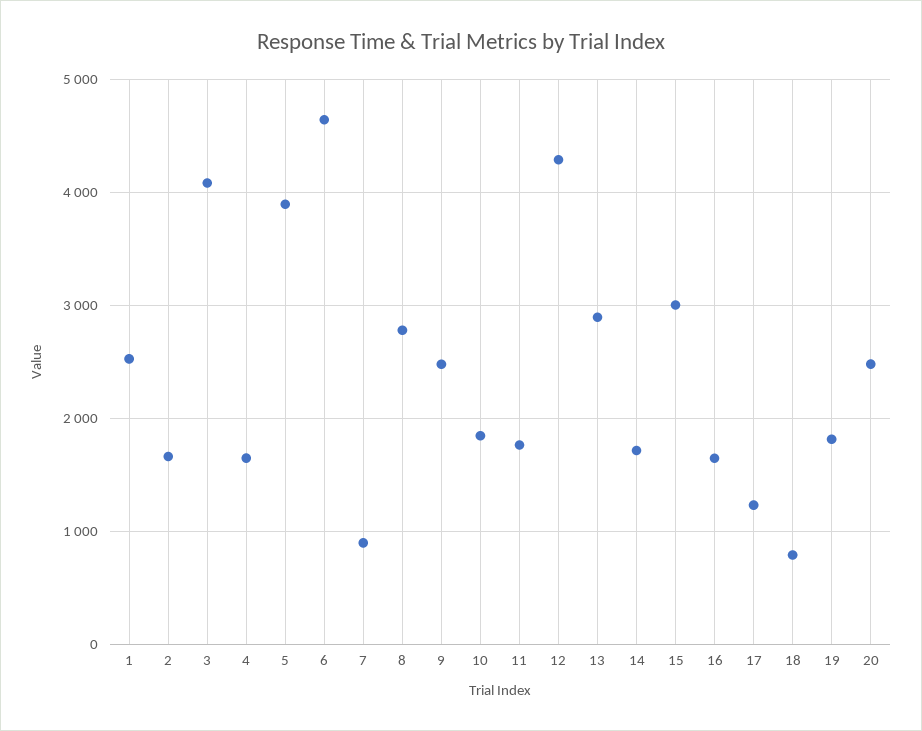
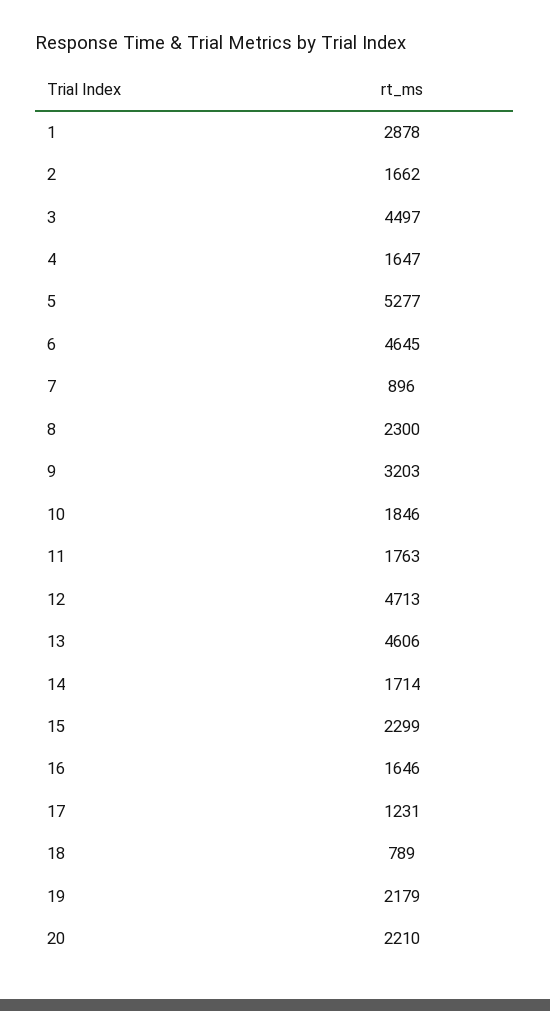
1: 2500 -> 2878
3: 4100 -> 4497
5: 3900 -> 5277
8: 2800 -> 2300
9: 2500 -> 3203
12: 4300 -> 4713
13: 2900 -> 4606
15: 3000 -> 2299
19: 1800 -> 2179
20: 2500 -> 2210

